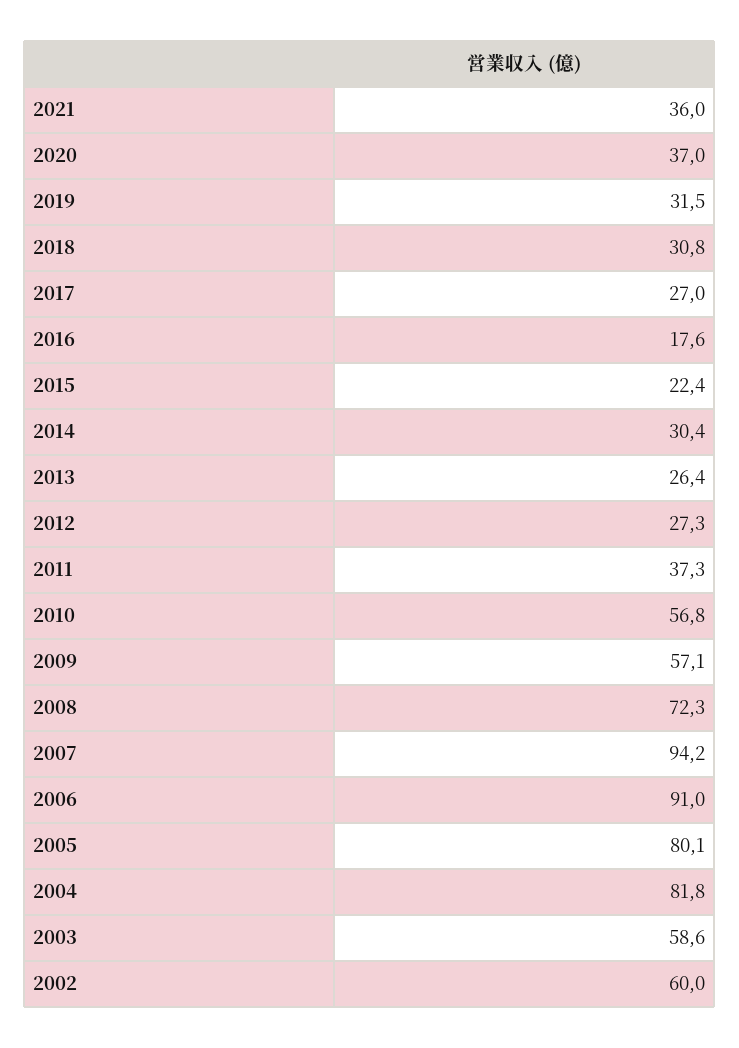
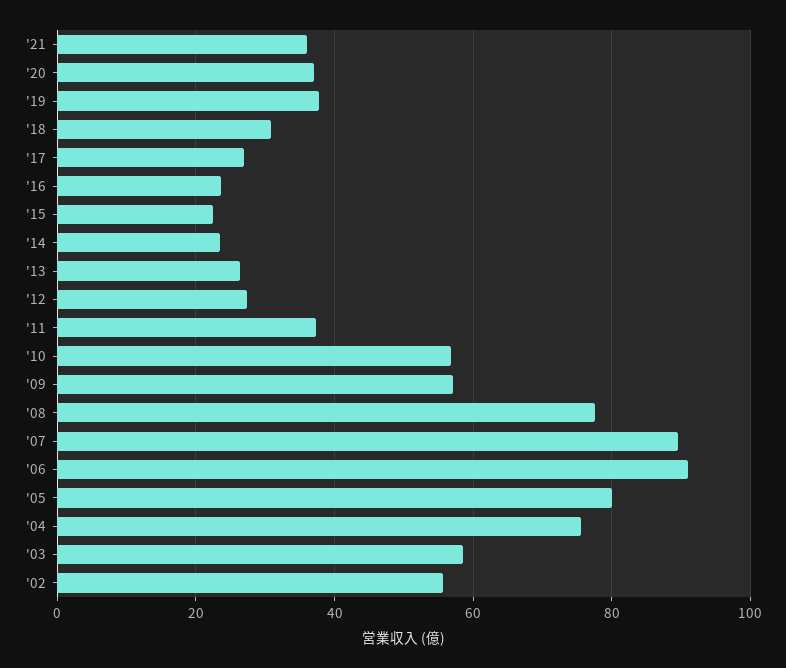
2019: 31.5 -> 38
2016: 17.6 -> 24
2014: 30.4 -> 24
2008: 72.3 -> 78
2007: 94.2 -> 90
2004: 81.8 -> 76
2002: 60 -> 56

